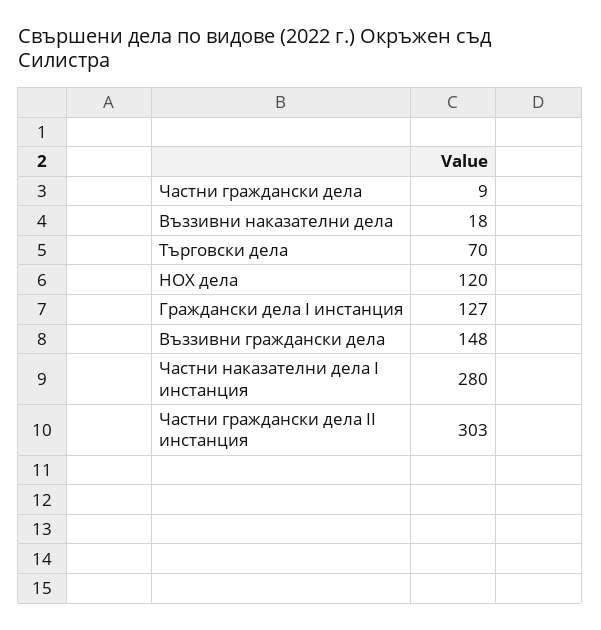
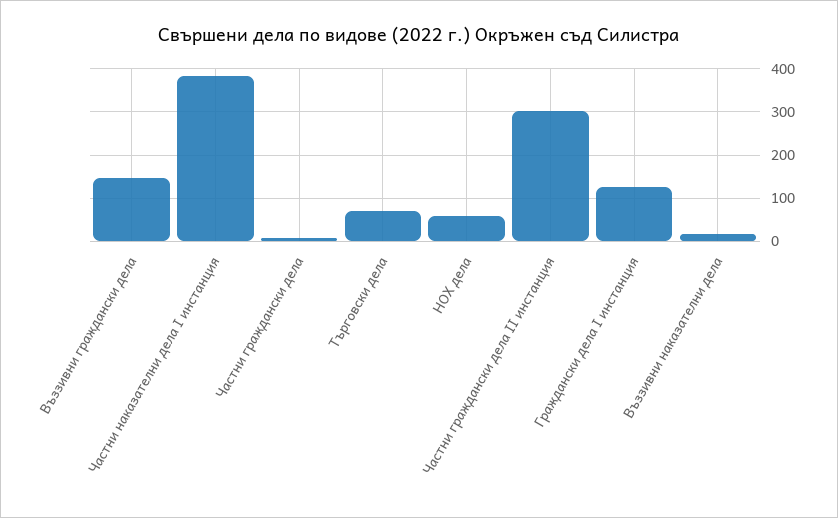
НОХ дела: 120 -> 60
Частни наказателни дела І инстанция: 280 -> 380

